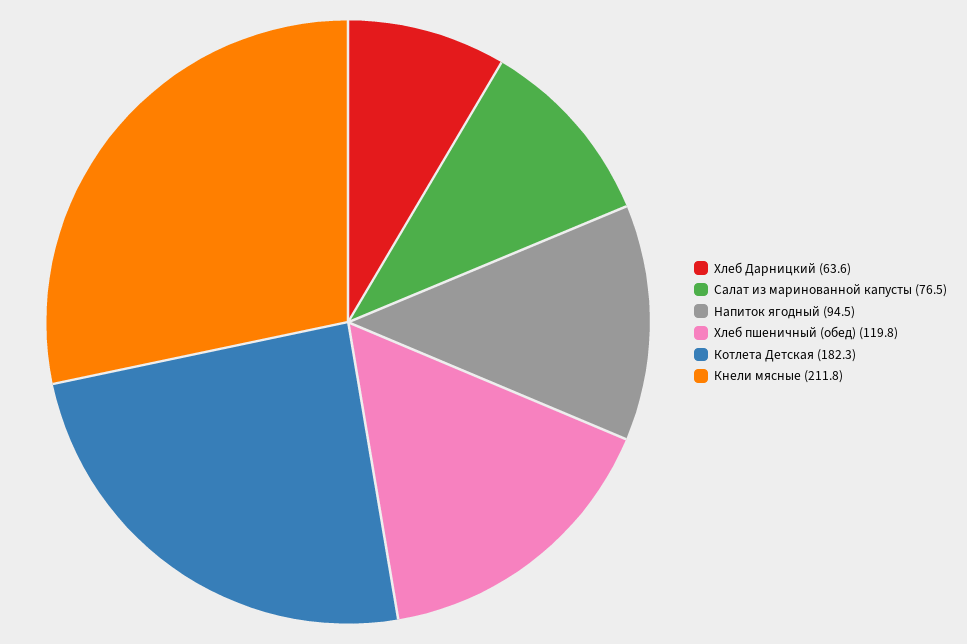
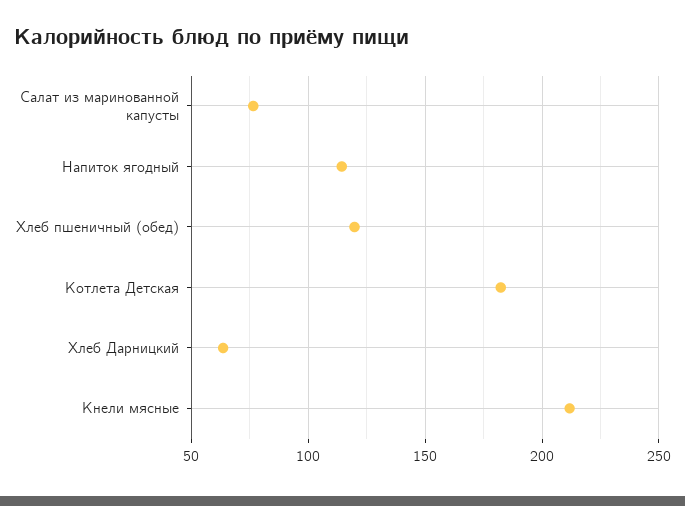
Напиток ягодный: 94.5 -> 115

